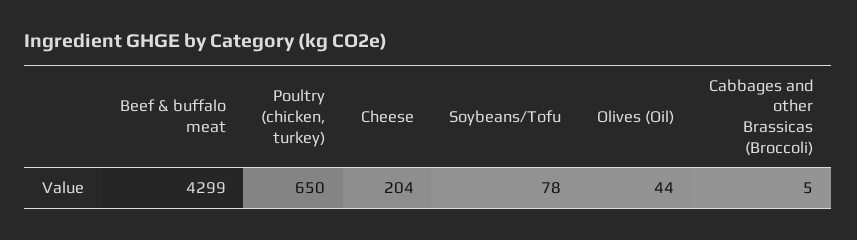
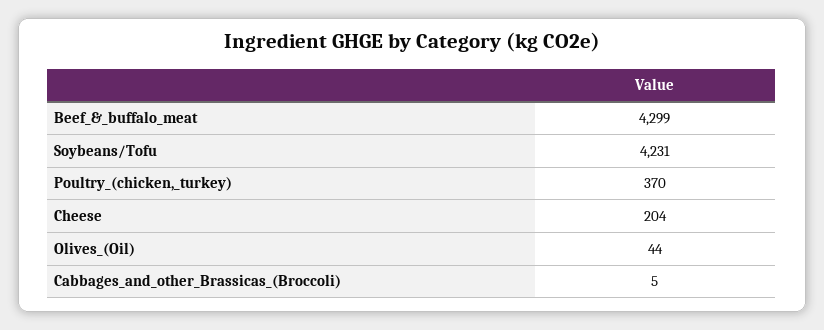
Poultry (chicken, turkey): 650 -> 370
Soybeans/Tofu: 78 -> 4231

